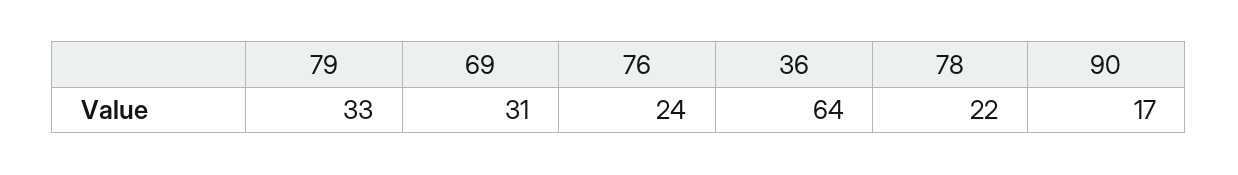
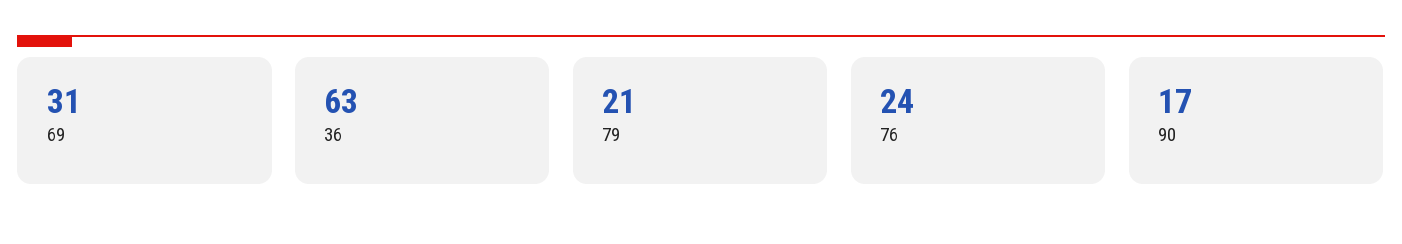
79: 33 -> 21
36: 64 -> 63
78: 22 -> none

